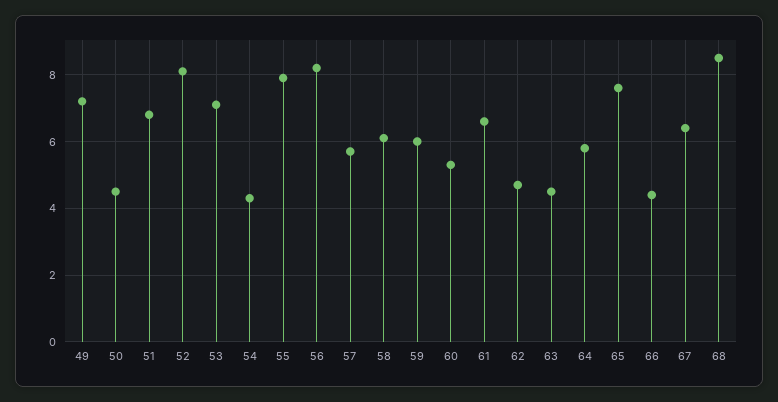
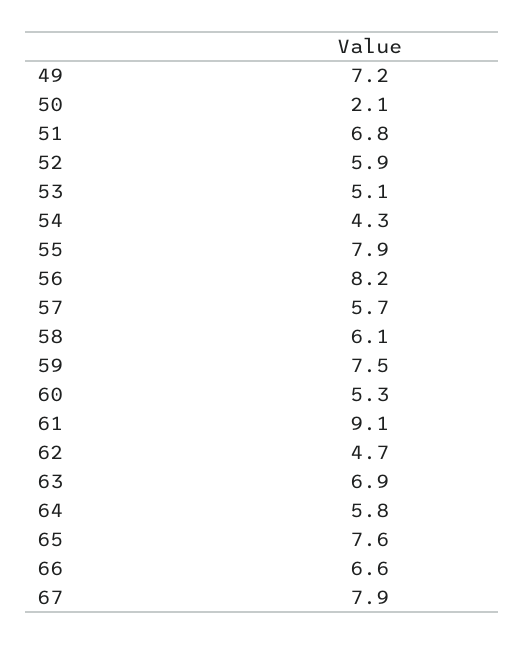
50: 4.5 -> 2.1
52: 8 -> 5.9
53: 7 -> 5.1
59: 6 -> 7.5
61: 6.5 -> 9.1
63: 4.5 -> 6.9
66: 4.5 -> 6.6
67: 6.5 -> 7.9
68: 8.5 -> none

